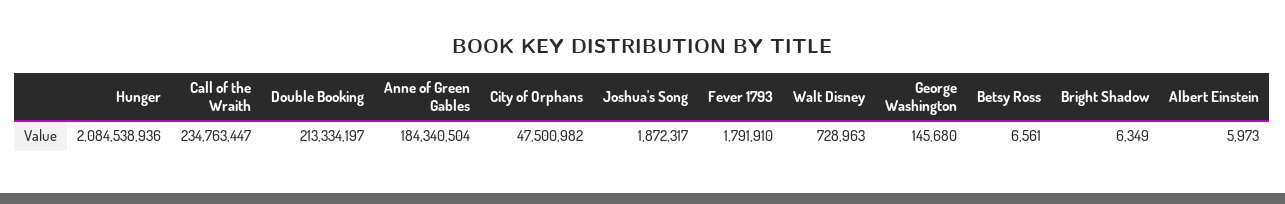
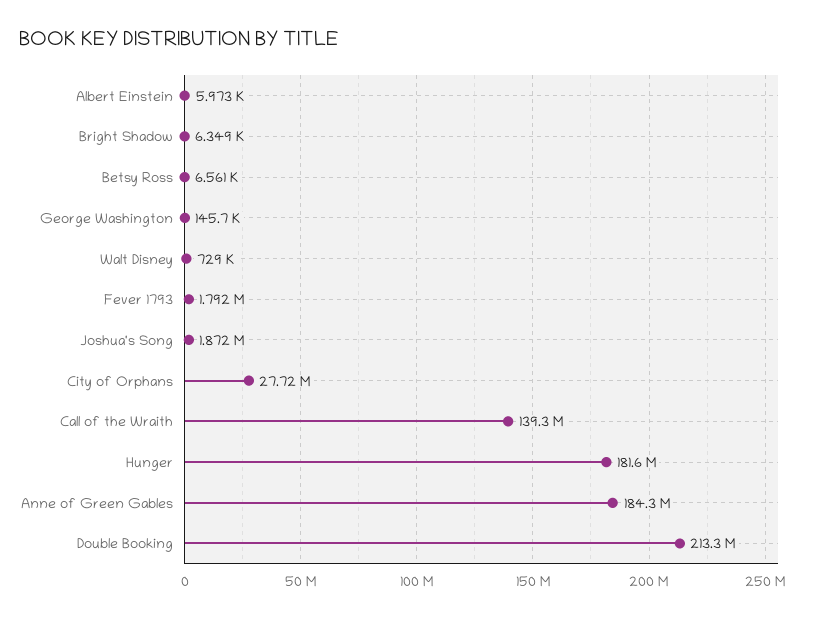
Hunger: 2084538936 -> 181600000
Call of the Wraith: 234763447 -> 139300000
City of Orphans: 47500982 -> 27720000

